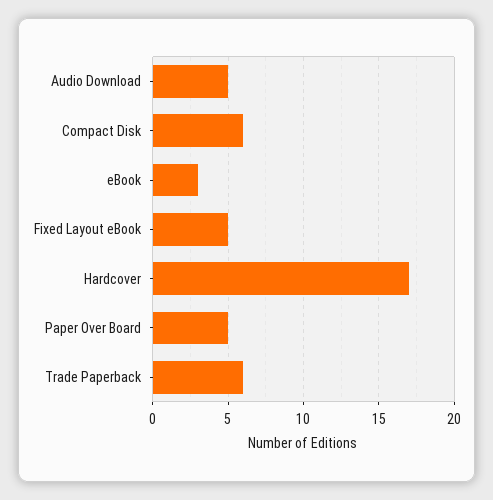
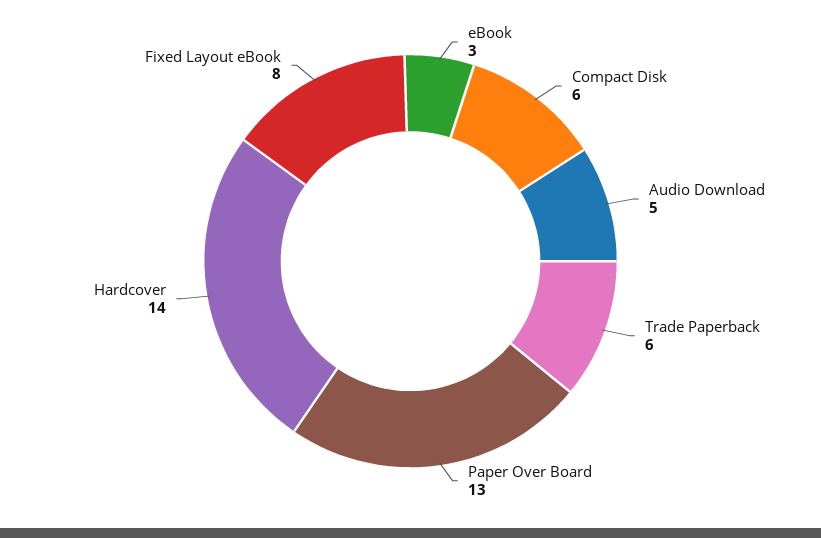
Fixed Layout eBook: 5 -> 8
Hardcover: 17 -> 14
Paper Over Board: 5 -> 13

